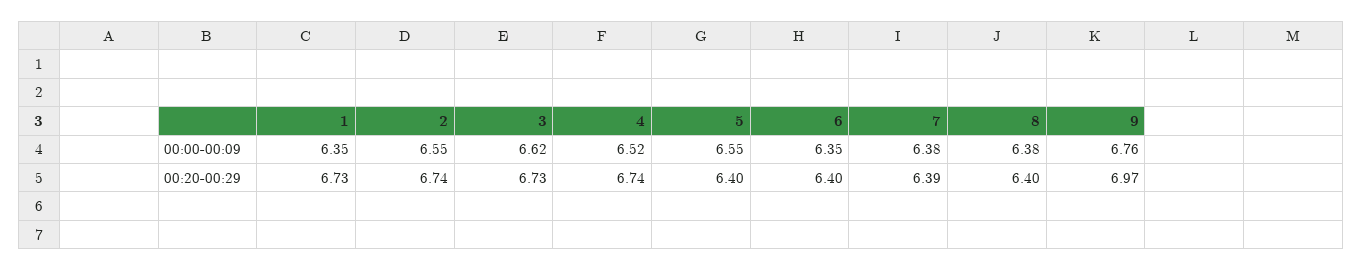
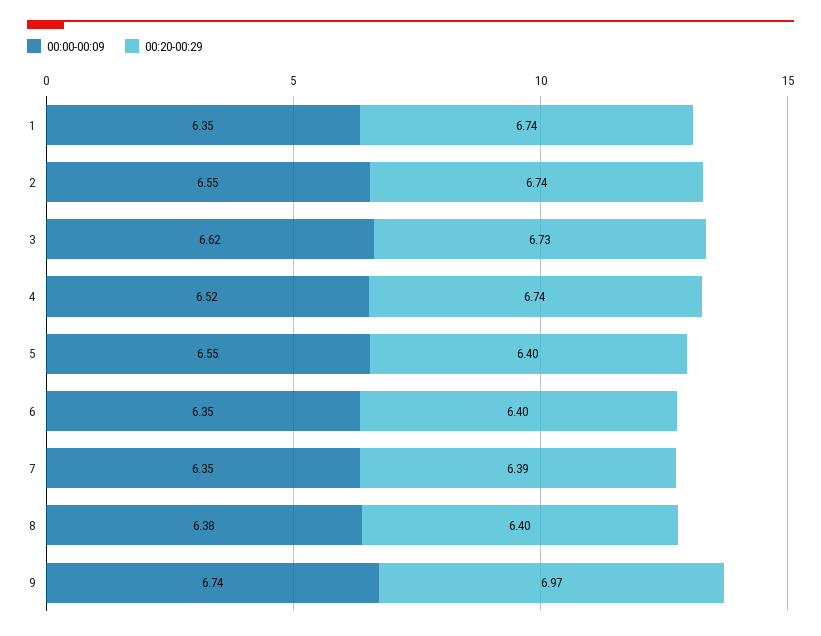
00:00-00:09, 7: 6.38 -> 6.35
00:00-00:09, 9: 6.76 -> 6.74
00:20-00:29, 1: 6.73 -> 6.74

